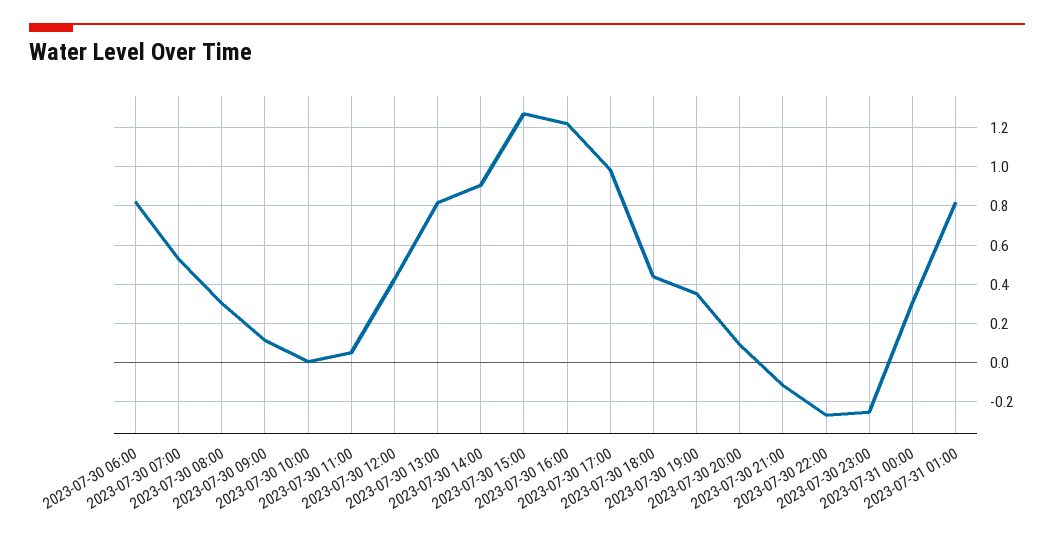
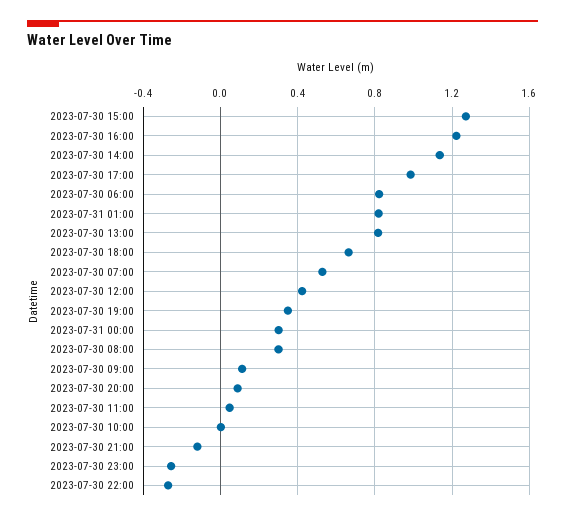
2023-07-30 14:00: 0.9 -> 1.15
2023-07-30 18:00: 0.45 -> 0.65

